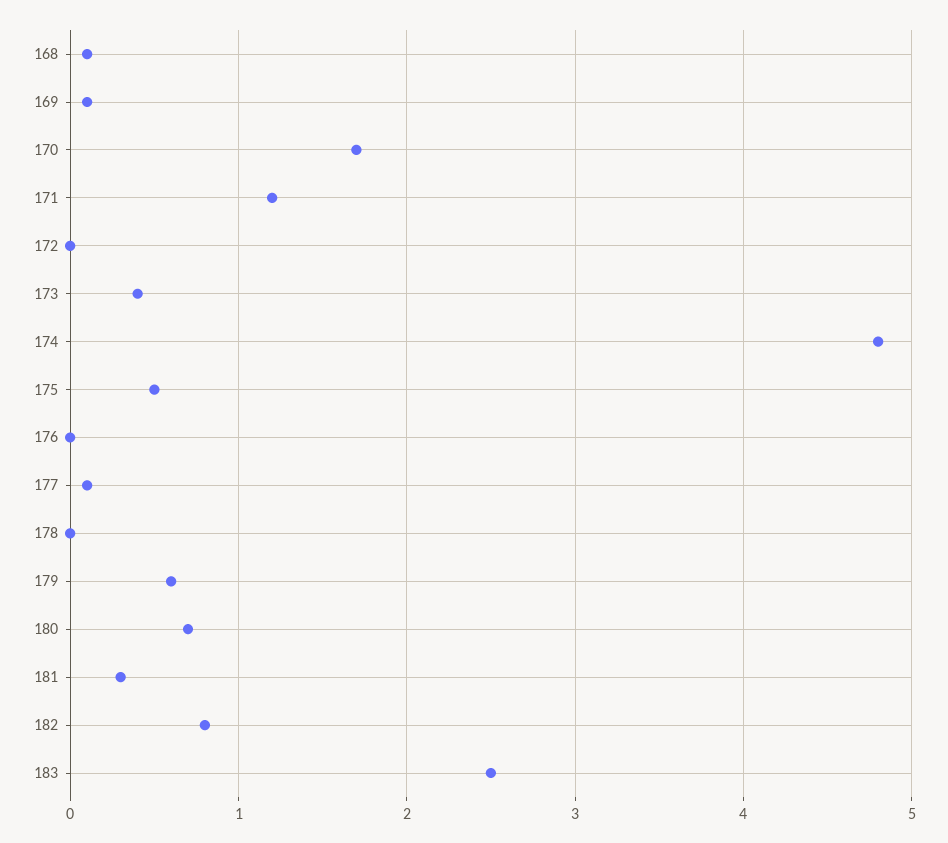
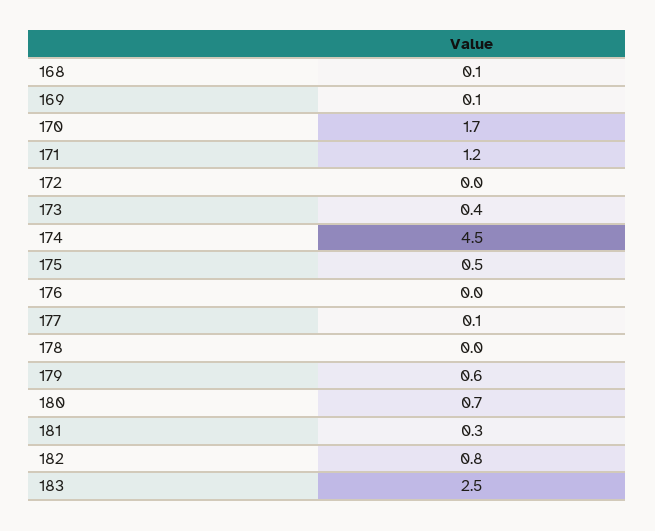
174: 4.8 -> 4.5

